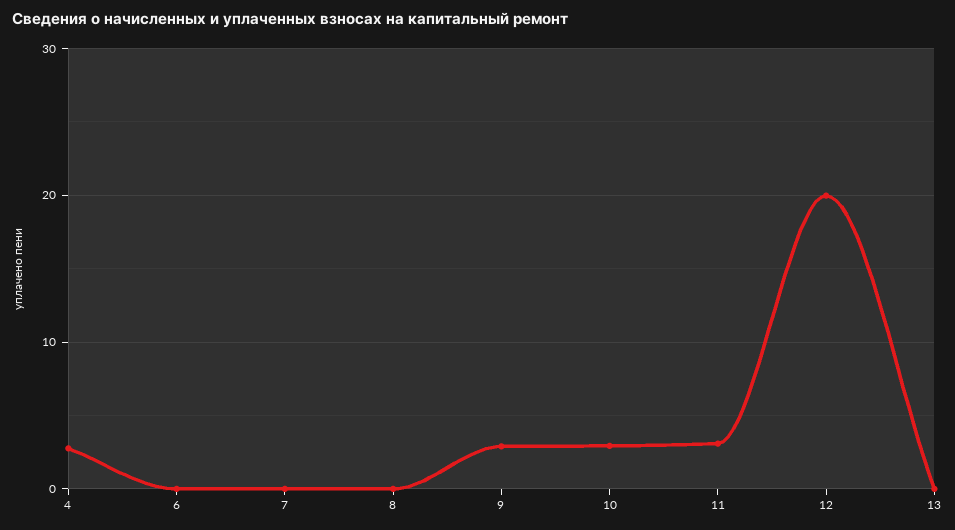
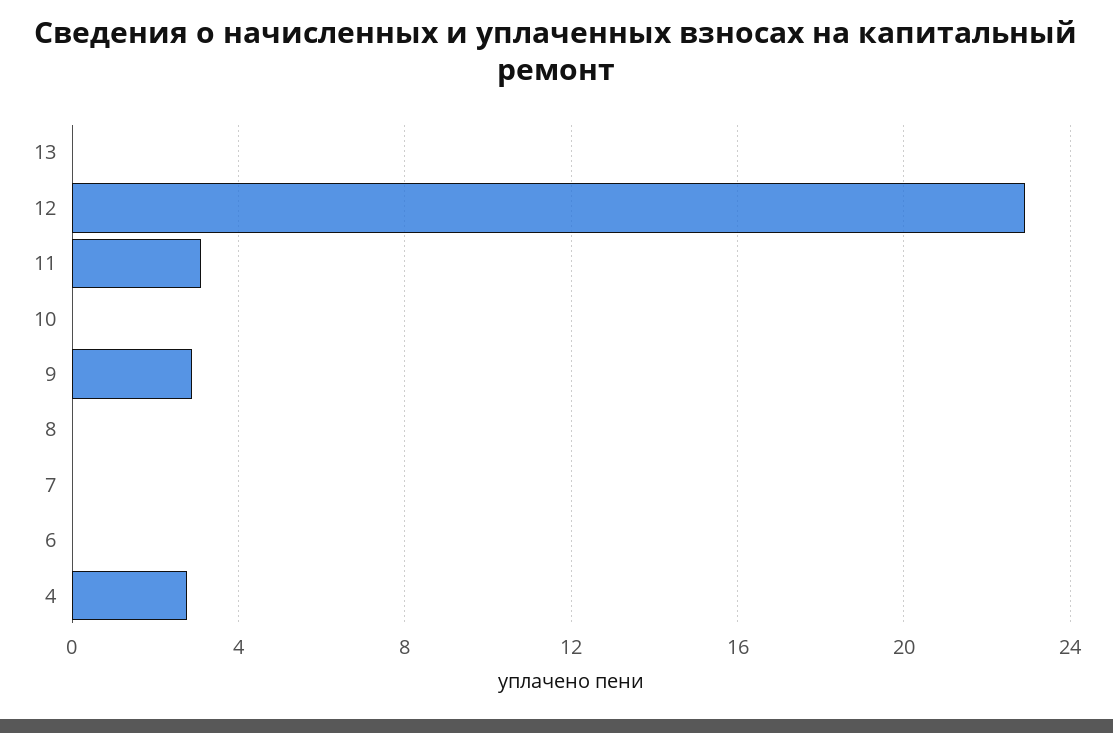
10: 3 -> 0
12: 20 -> 23

